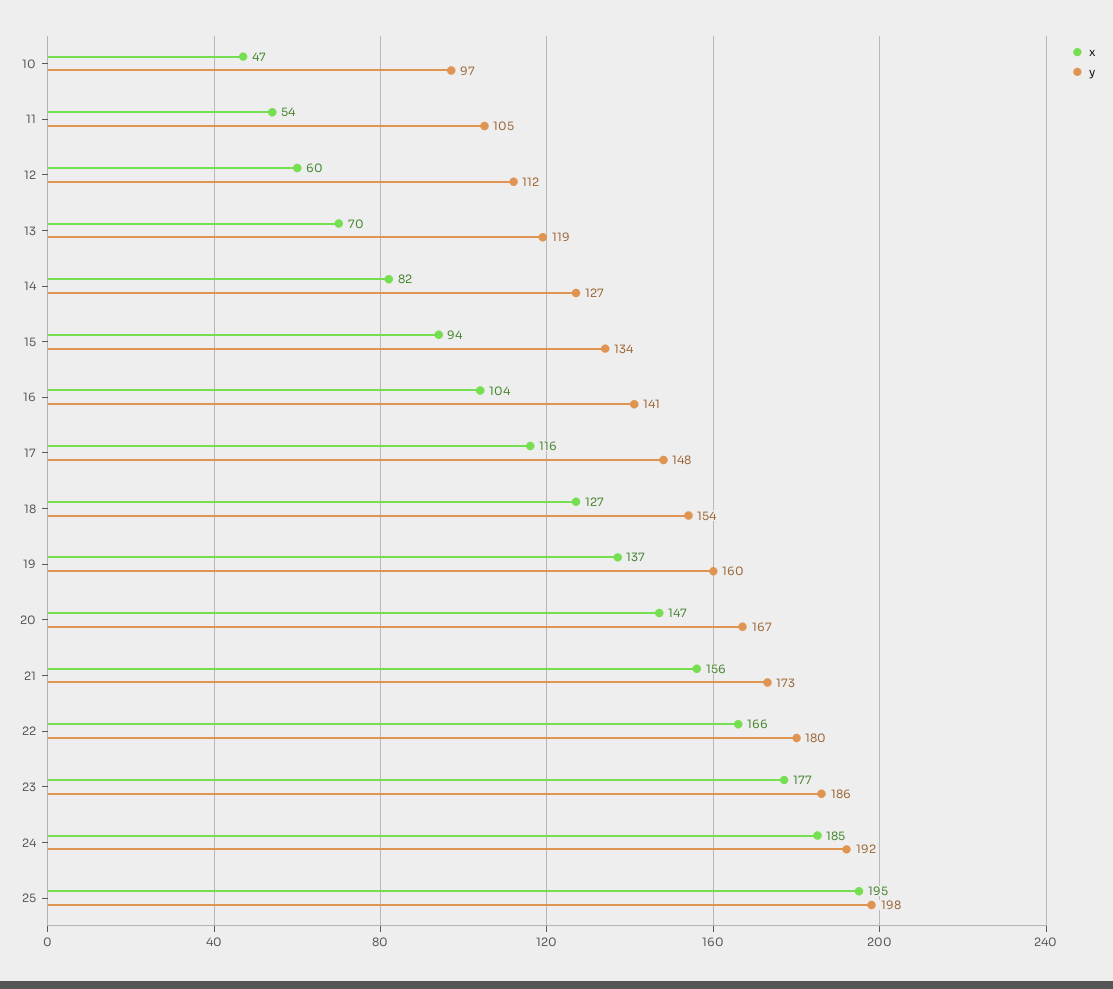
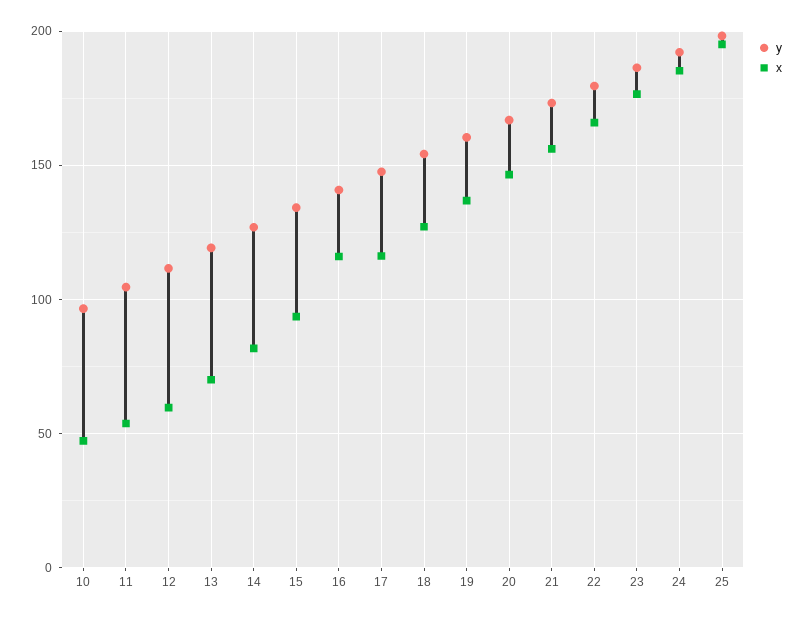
x, 16: 104 -> 115

